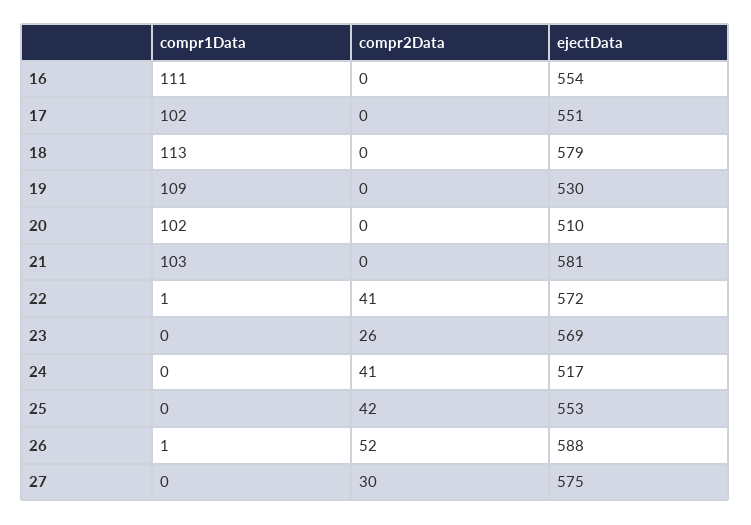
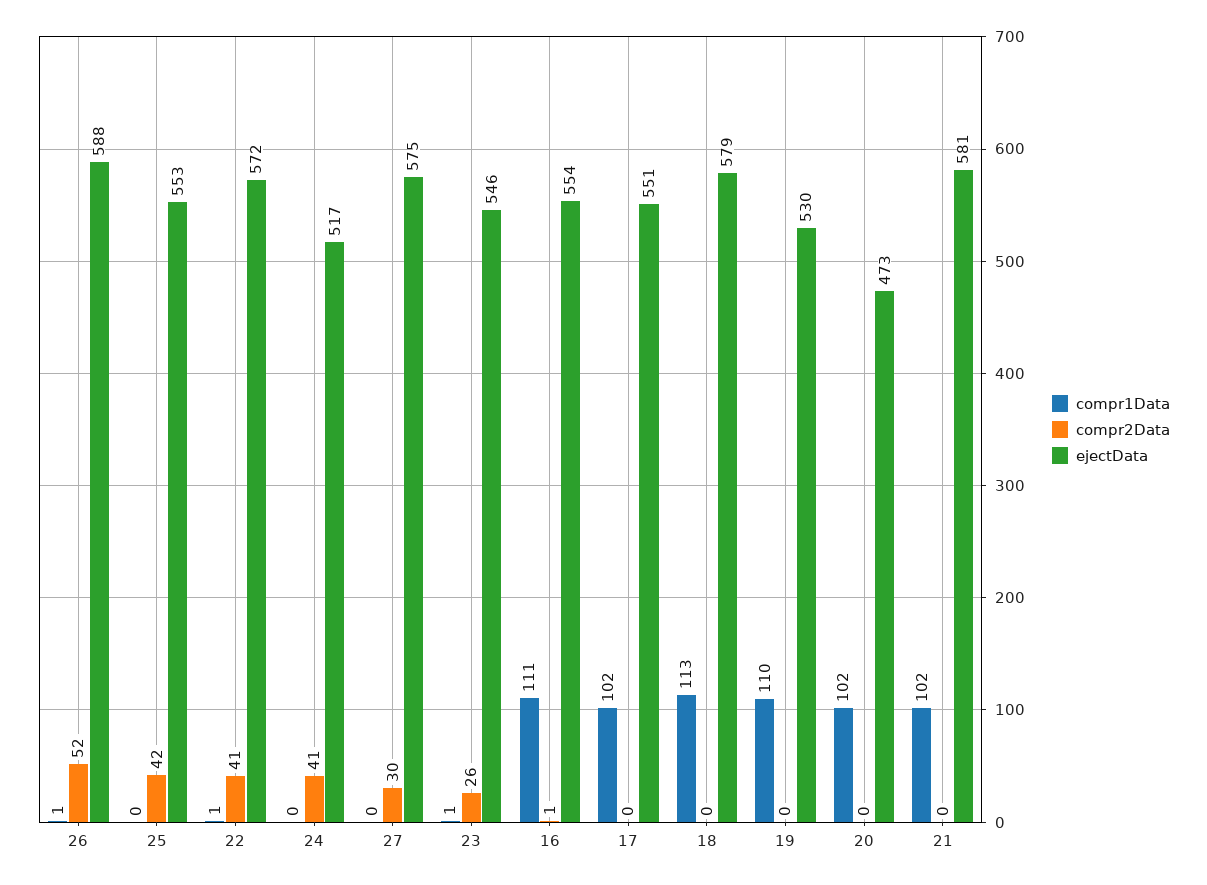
compr2Data, 16: 0 -> 1
compr1Data, 19: 109 -> 110
ejectData, 20: 510 -> 473
compr1Data, 21: 103 -> 102
compr1Data, 23: 0 -> 1
ejectData, 23: 569 -> 546

